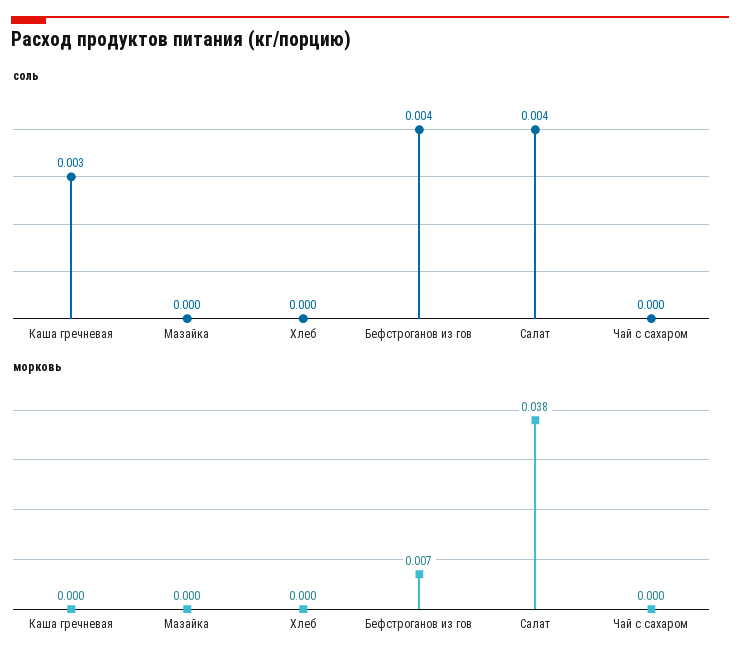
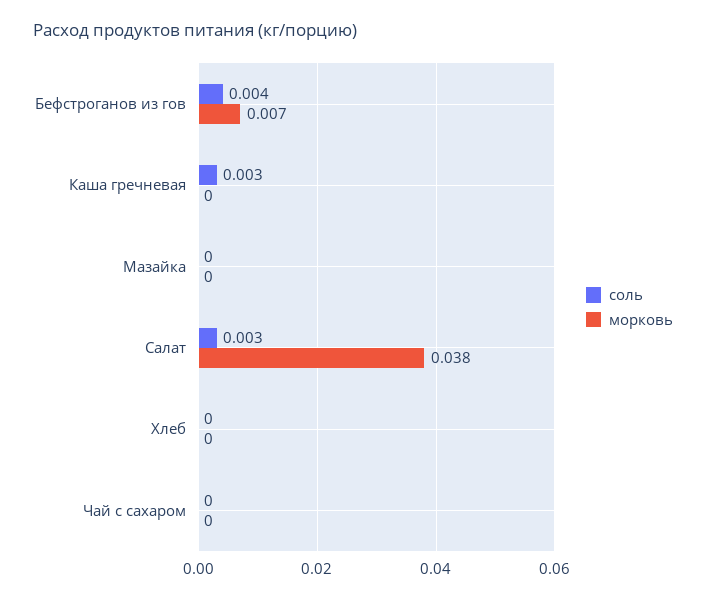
соль, Салат: 0.004 -> 0.003

